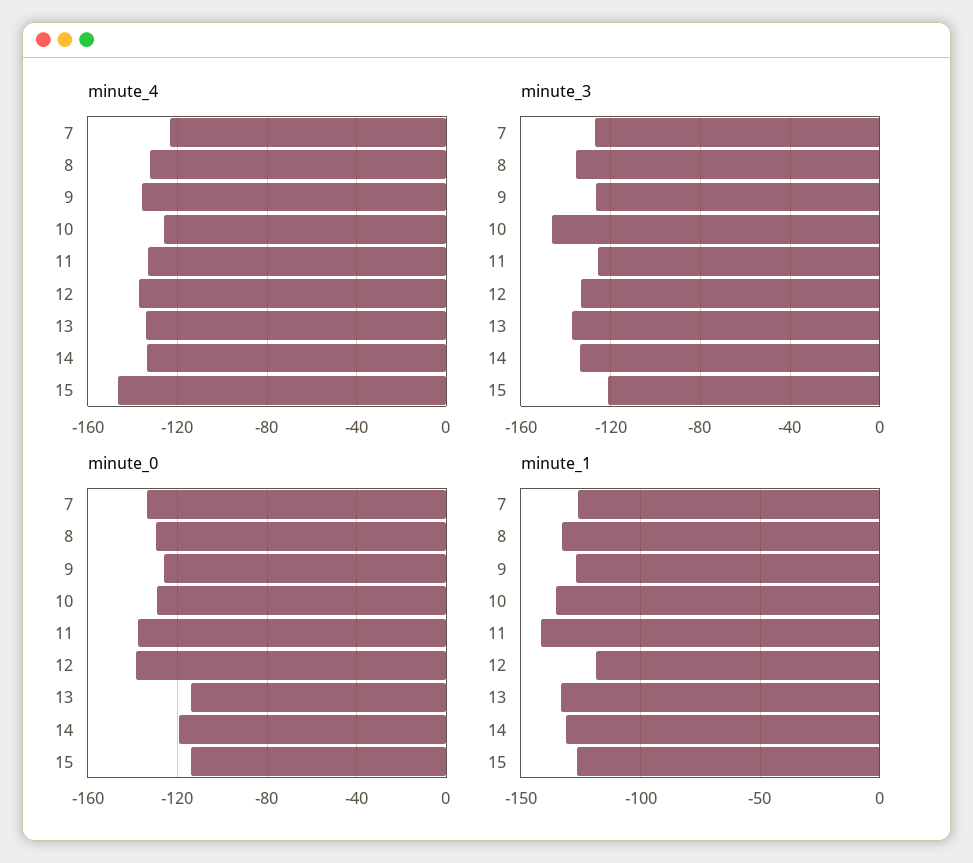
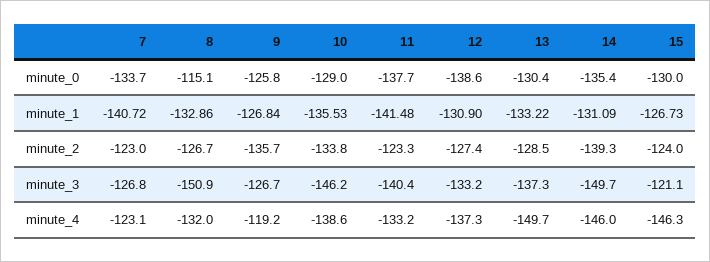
minute_4, 9: -135 -> -119.2
minute_4, 10: -125 -> -138.6
minute_4, 13: -135 -> -149.7
minute_4, 14: -135 -> -146
minute_3, 8: -135 -> -150.9
minute_3, 11: -125 -> -140.4
minute_3, 14: -135 -> -149.7
minute_0, 8: -130 -> -115.1
minute_0, 13: -115 -> -130.4
minute_0, 14: -120 -> -135.4
minute_0, 15: -115 -> -130
minute_1, 7: -125 -> -140.72
minute_1, 12: -120 -> -130.9
minute_2, 7: none -> -123
minute_2, 8: none -> -126.7
minute_2, 9: none -> -135.7
minute_2, 10: none -> -133.8
minute_2, 11: none -> -123.3
minute_2, 12: none -> -127.4
minute_2, 13: none -> -128.5
minute_2, 14: none -> -139.3
minute_2, 15: none -> -124

